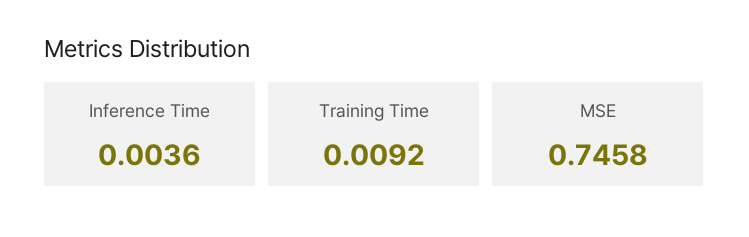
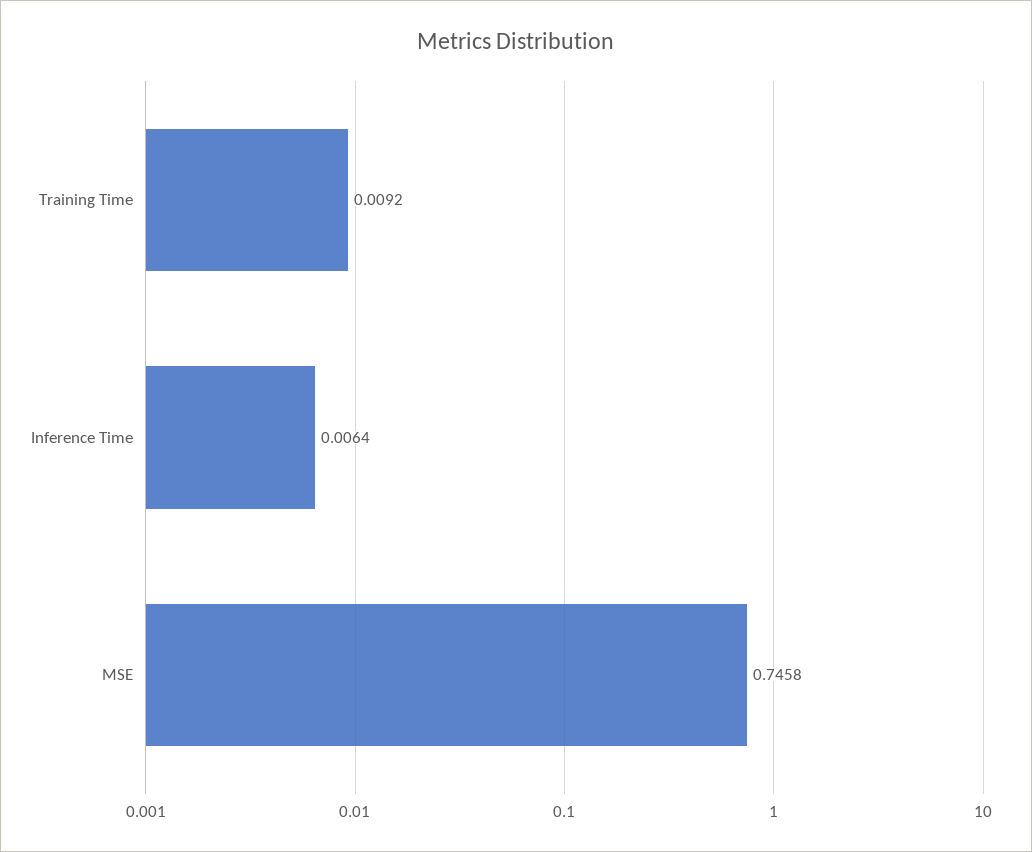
Inference Time: 0.0036 -> 0.0064

